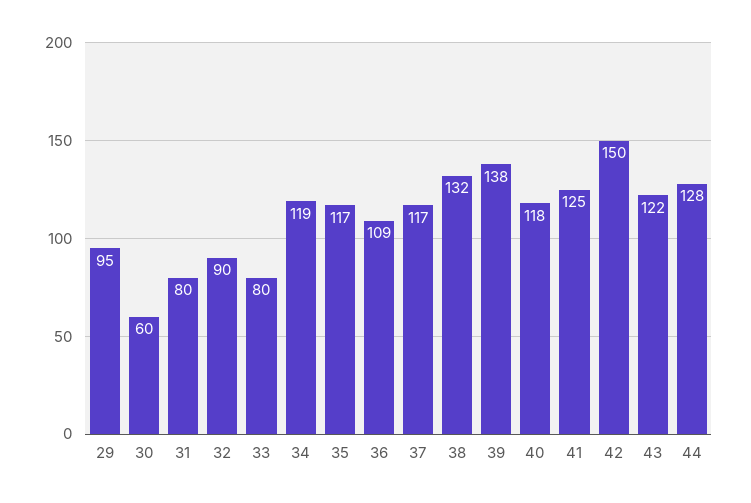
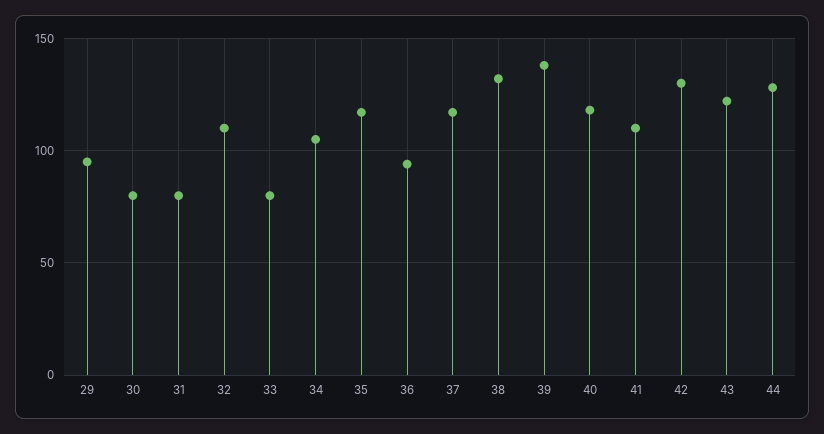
30: 60 -> 80
32: 90 -> 110
34: 119 -> 105
36: 109 -> 95
41: 125 -> 110
42: 150 -> 130

